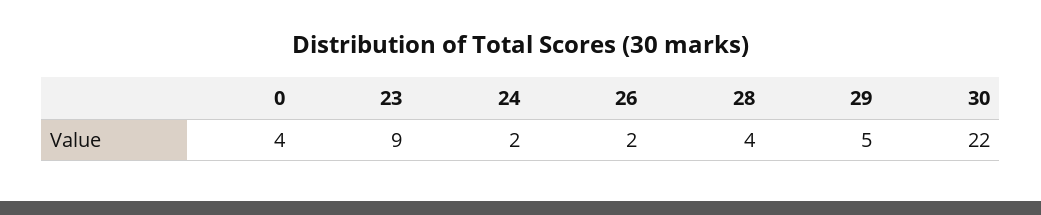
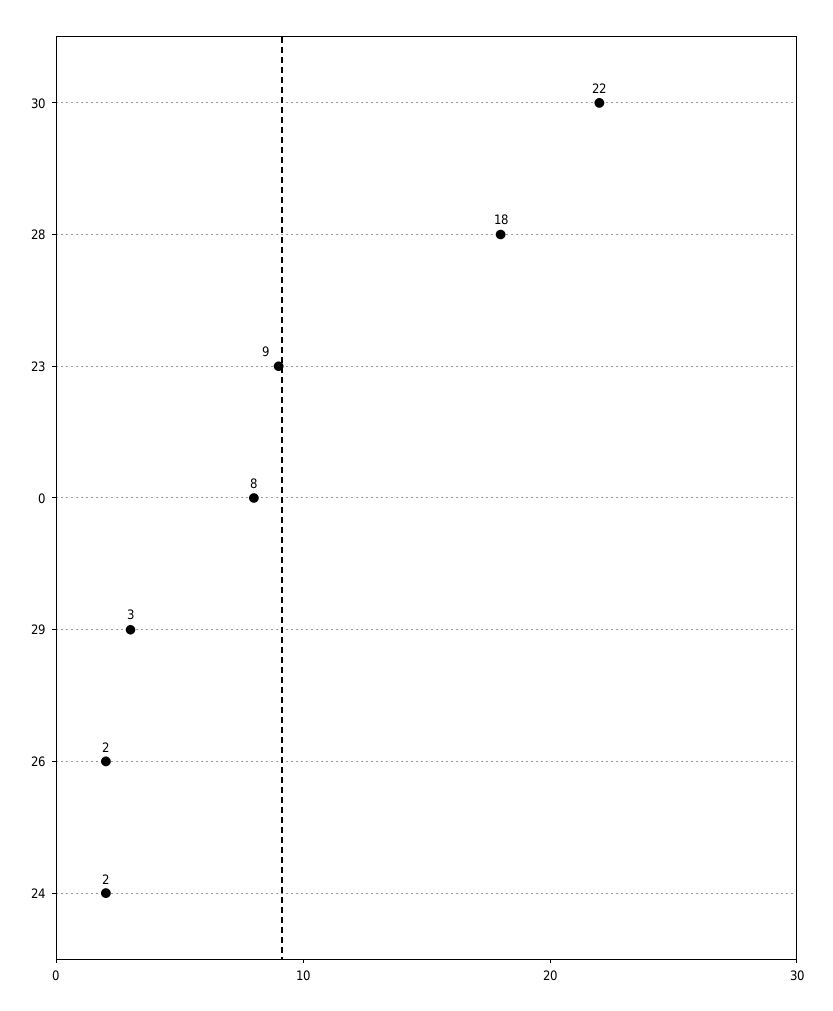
0: 4 -> 8
28: 4 -> 18
29: 5 -> 3

